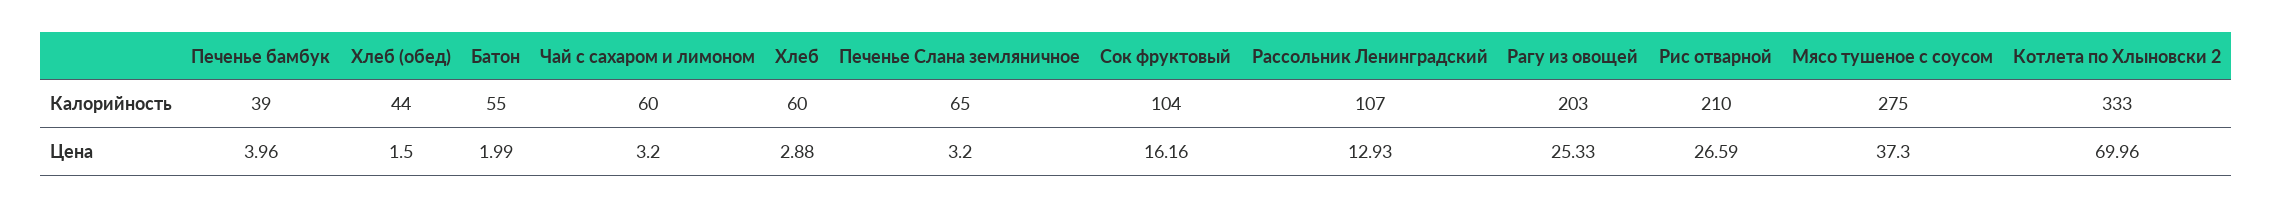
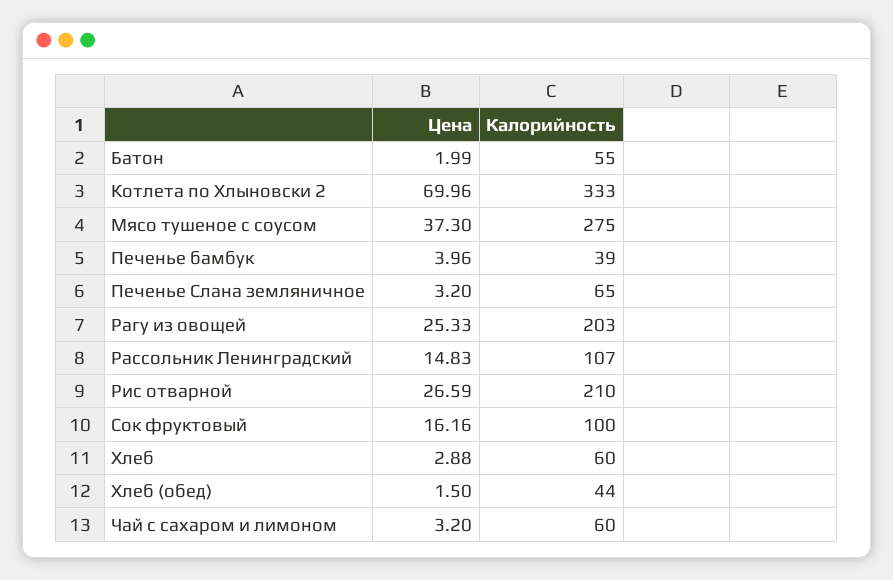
Сок фруктовый, Калорийность: 104 -> 100
Рассольник Ленинградский, Цена: 12.93 -> 14.83

